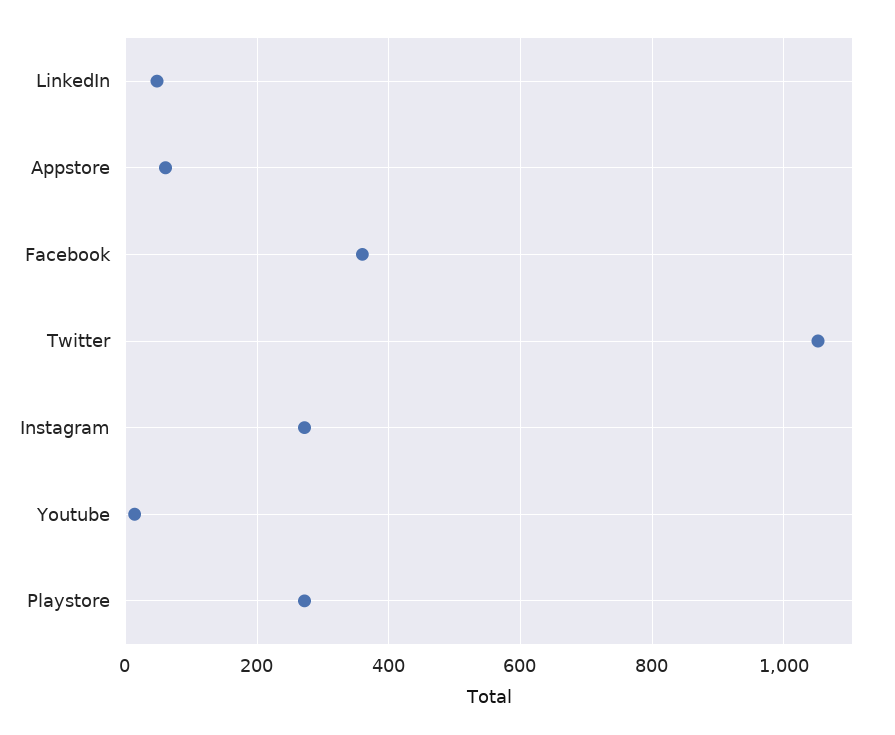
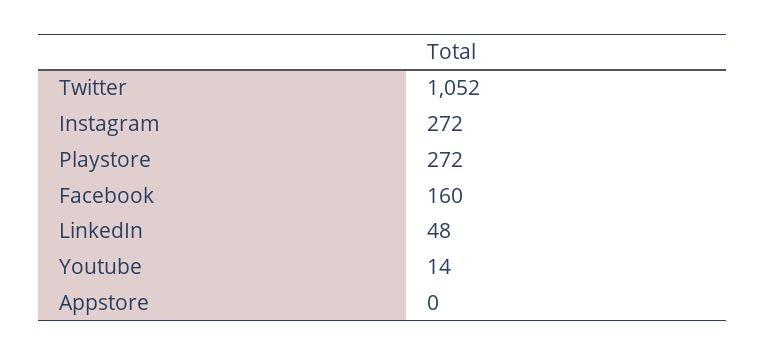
Appstore: 60 -> 0
Facebook: 360 -> 160

